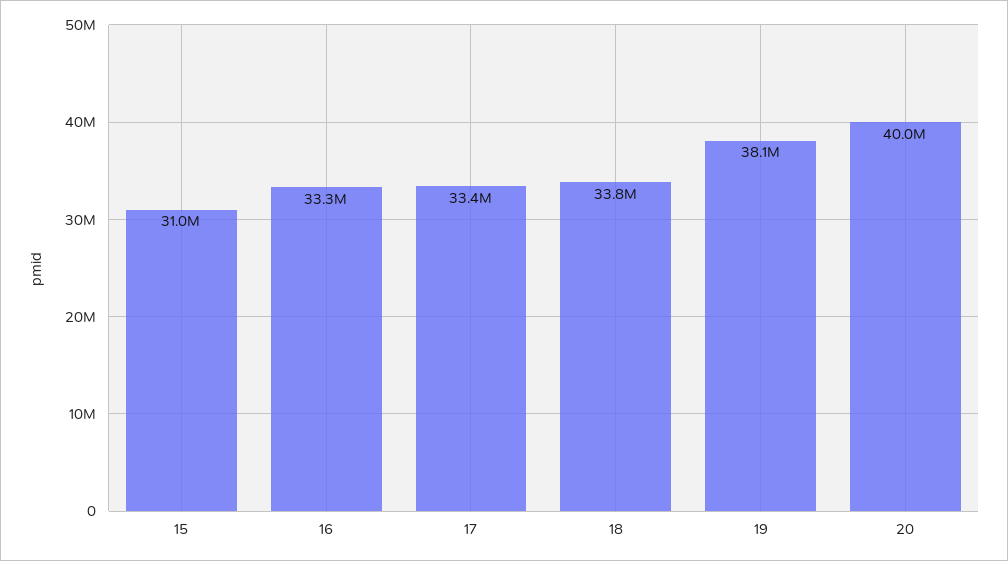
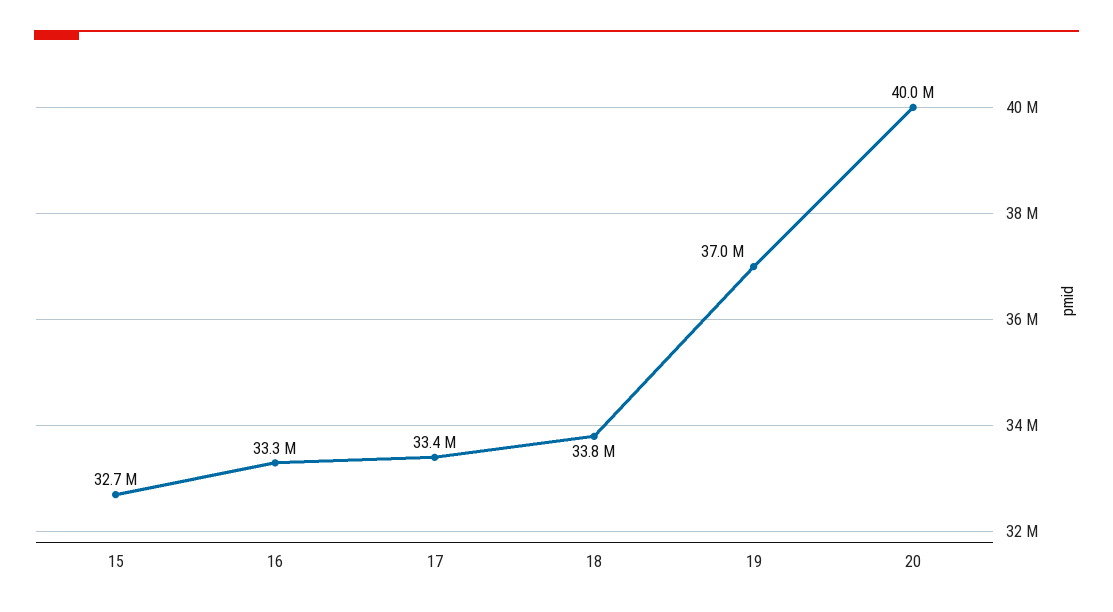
15: 31000000 -> 32700000
19: 38100000 -> 37000000

